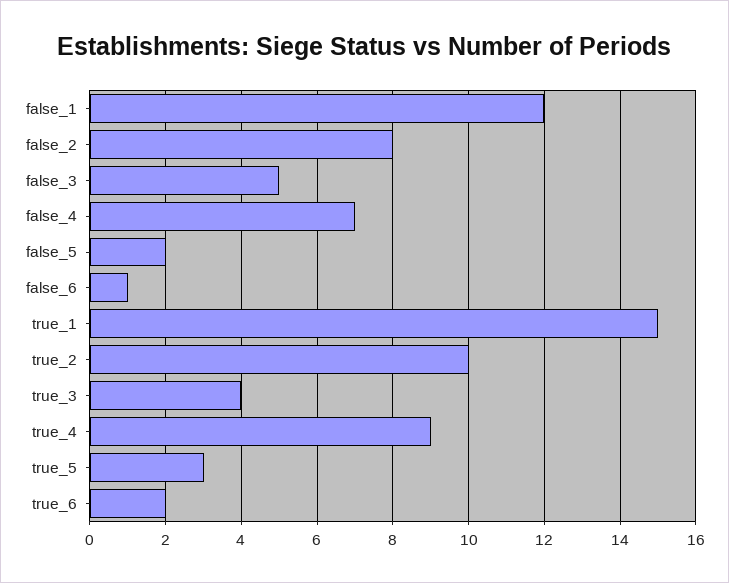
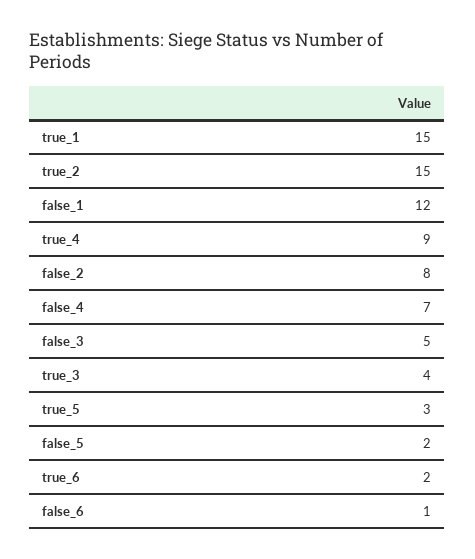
true_2: 10 -> 15

